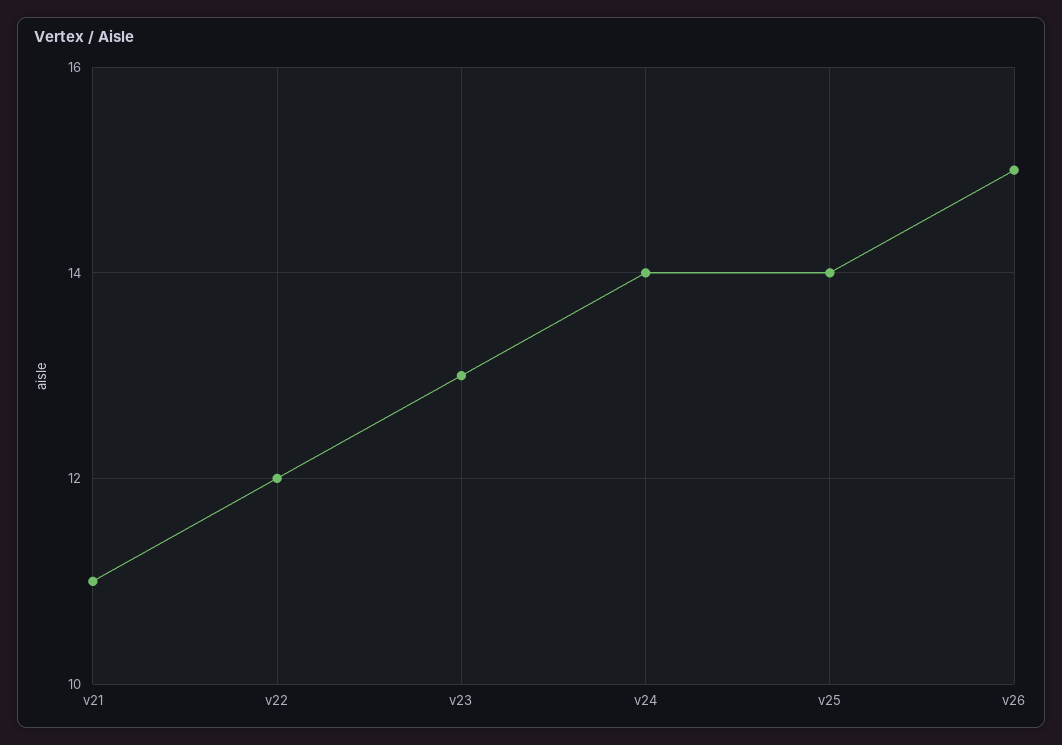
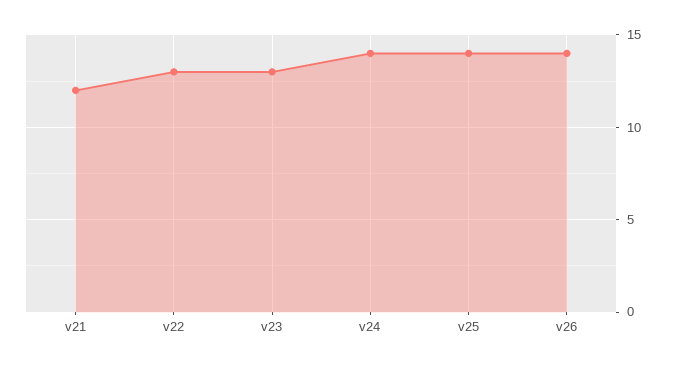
v21: 11 -> 12
v22: 12 -> 13
v26: 15 -> 14

